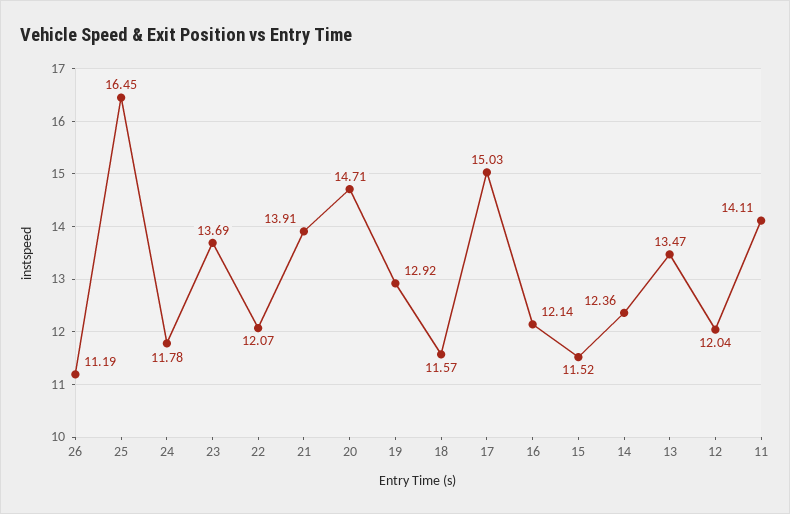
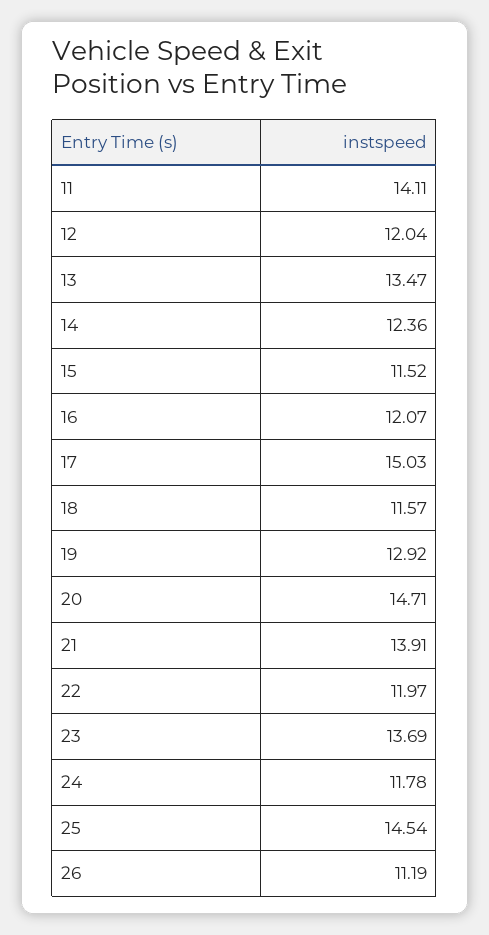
25: 16.45 -> 14.54
22: 12.07 -> 11.97
16: 12.14 -> 12.07

